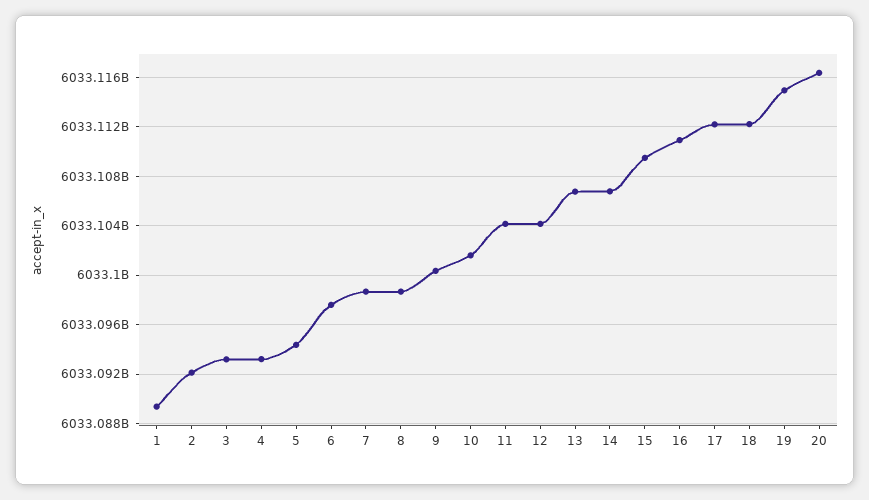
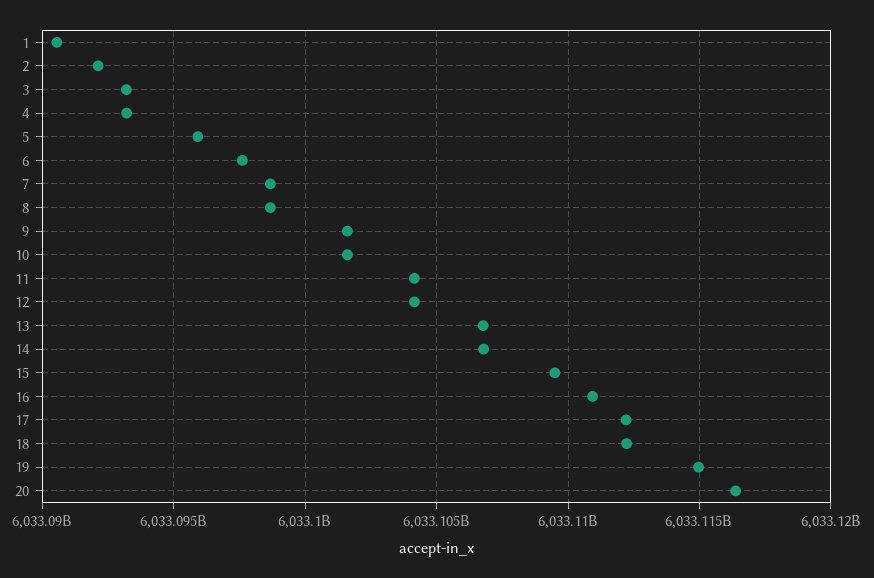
1: 6033089500000 -> 6033090500000
5: 6033094500000 -> 6033096000000
9: 6033100500000 -> 6033101500000

